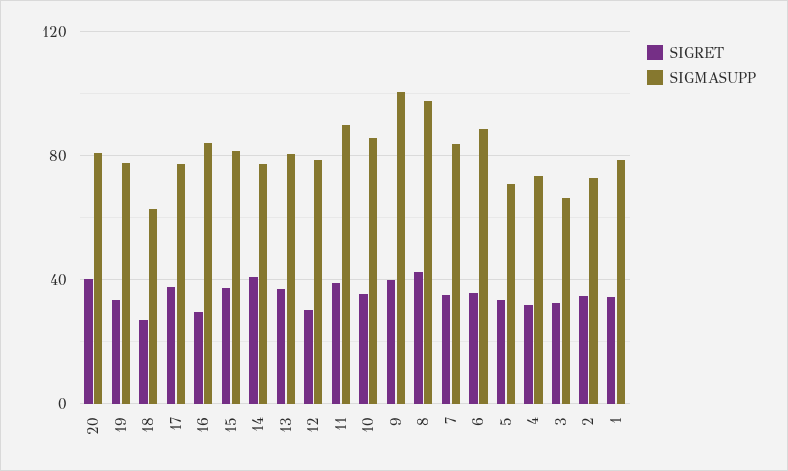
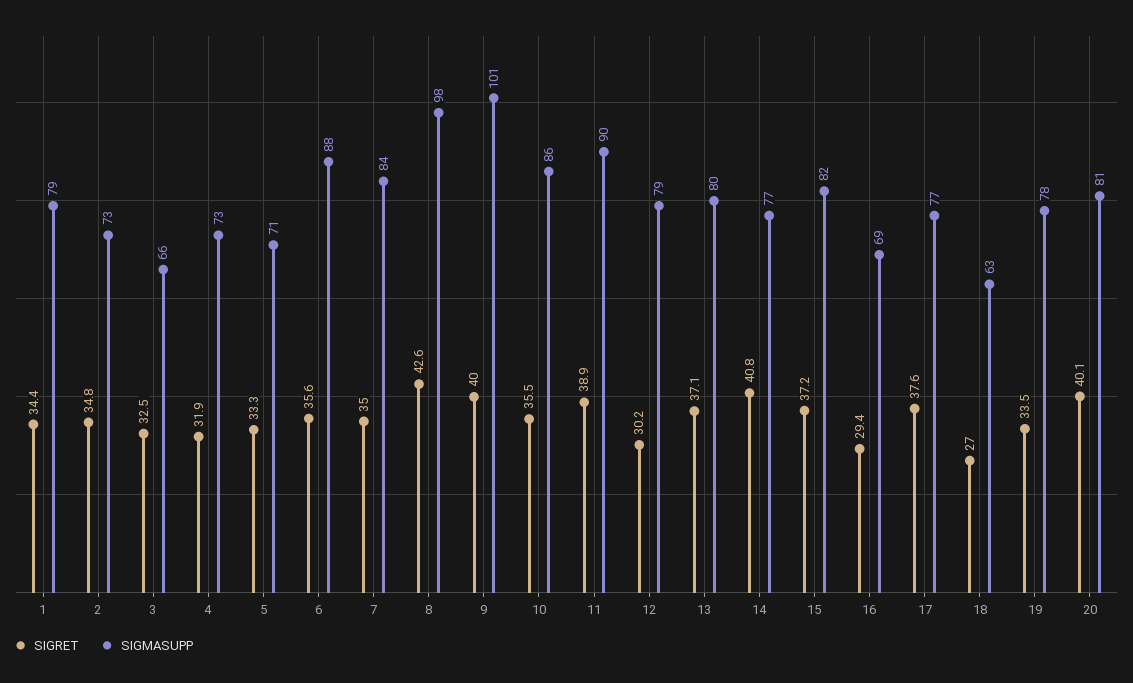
SIGMASUPP, 16: 85 -> 69

